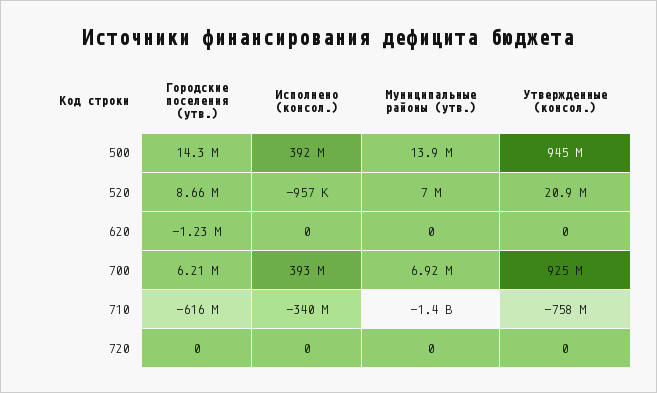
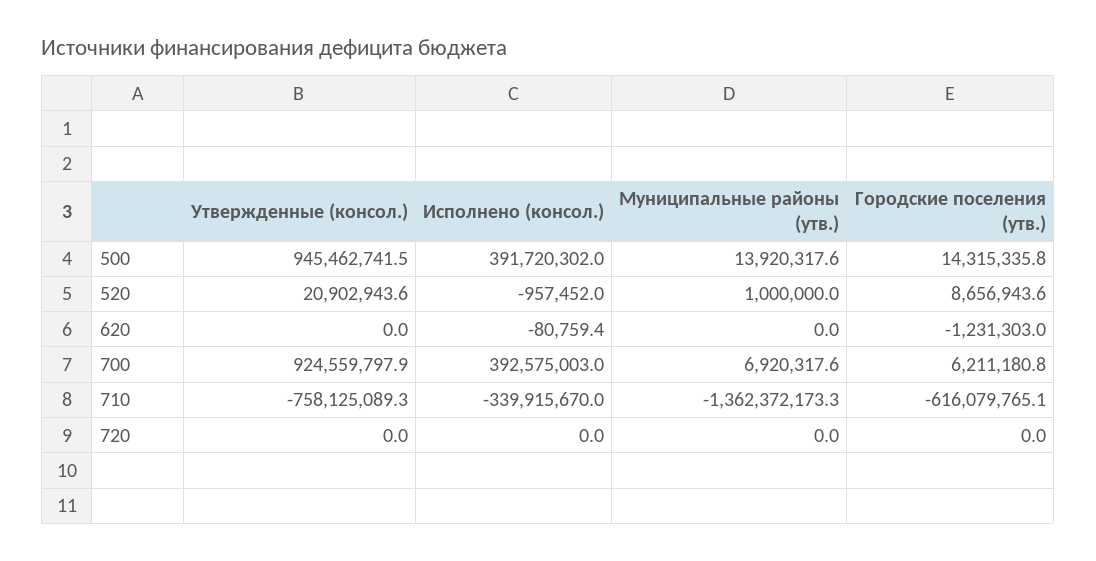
Муниципальные районы (утв.), 520: 7000000 -> 1000000
Исполнено (консол.), 620: 0 -> -80759.4
Муниципальные районы (утв.), 710: -1400000000 -> -1362372173.3

